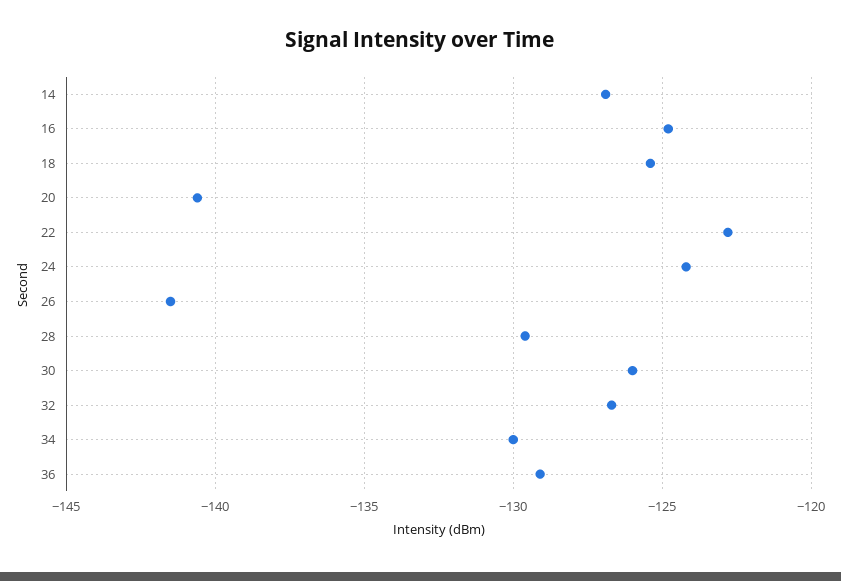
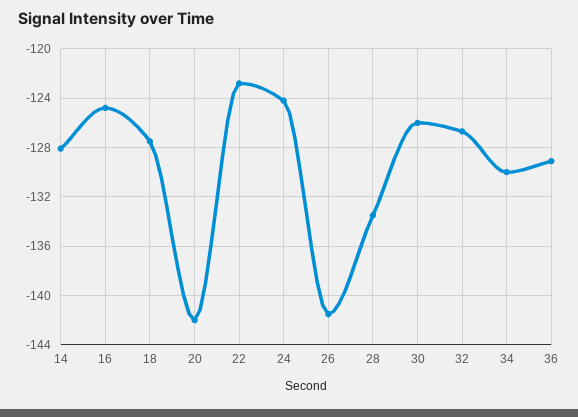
14: -127 -> -128
18: -125.5 -> -127.5
20: -140.5 -> -142
28: -129.5 -> -133.5

